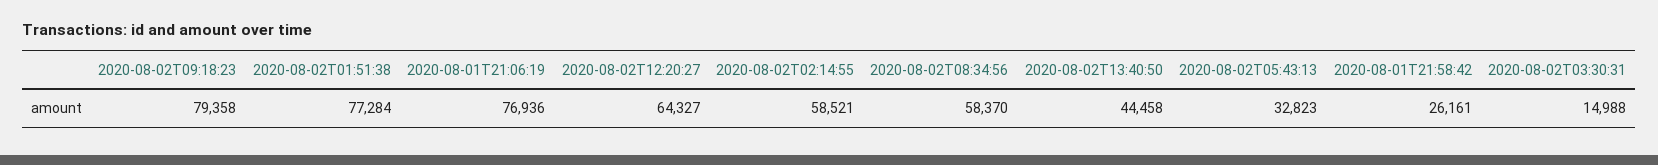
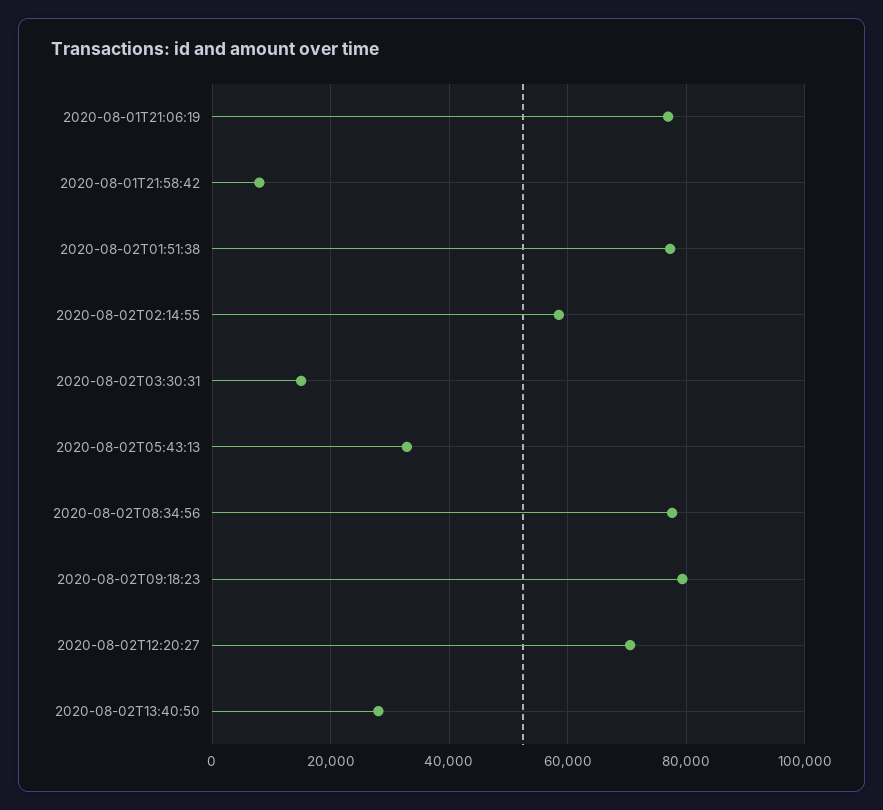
2020-08-02T12:20:27: 64327 -> 70000
2020-08-02T08:34:56: 58370 -> 78000
2020-08-02T13:40:50: 44458 -> 28000
2020-08-01T21:58:42: 26161 -> 8000

